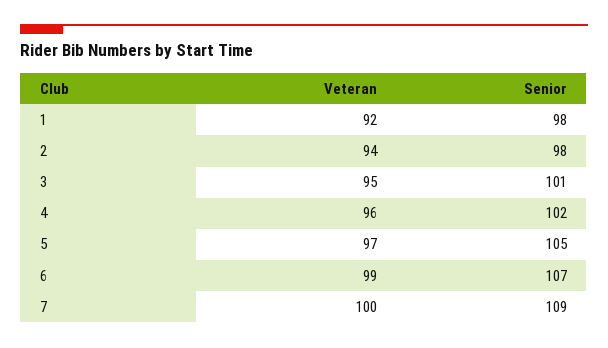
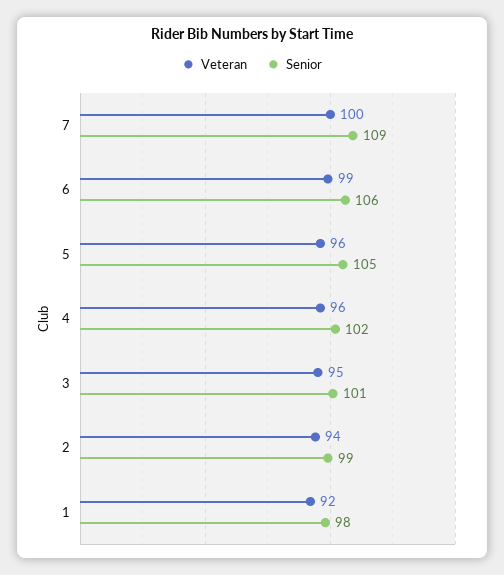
Senior, 2: 98 -> 99
Veteran, 5: 97 -> 96
Senior, 6: 107 -> 106

